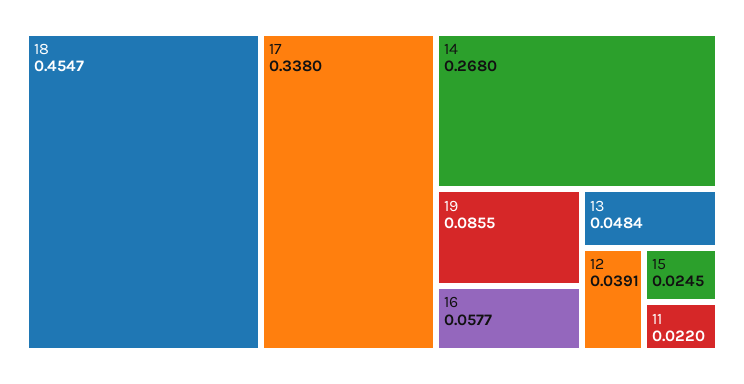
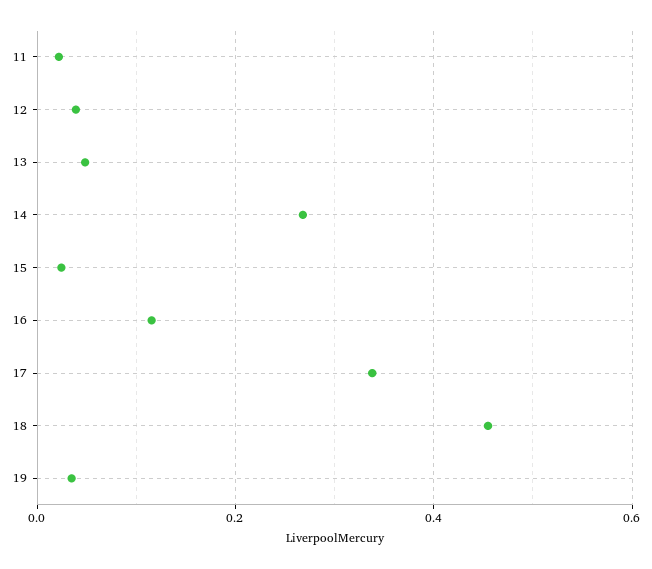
19: 0.0855 -> 0.04
16: 0.0577 -> 0.12

